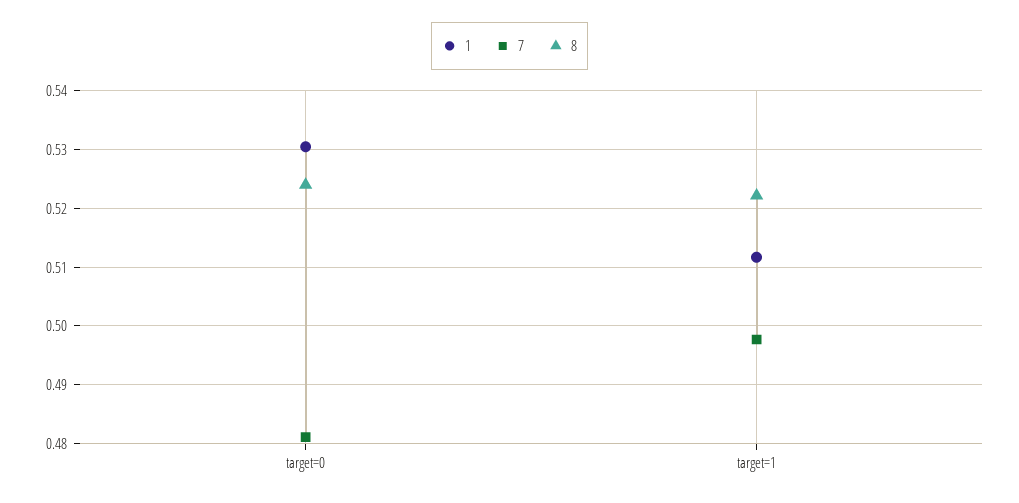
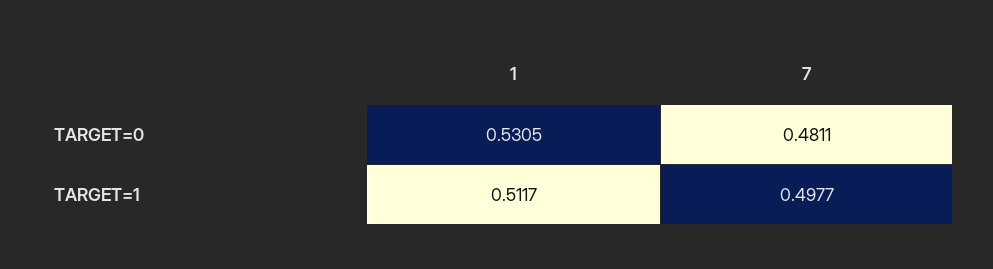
8, target=0: 0.524 -> none
8, target=1: 0.522 -> none

